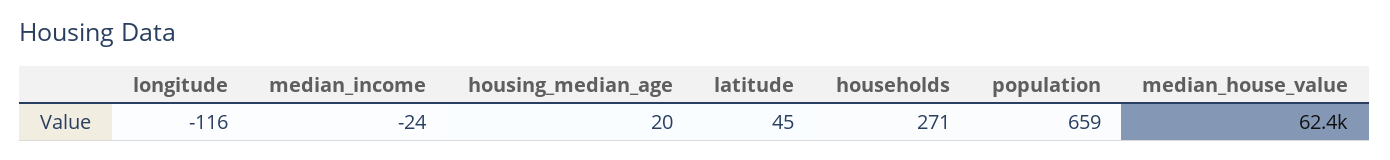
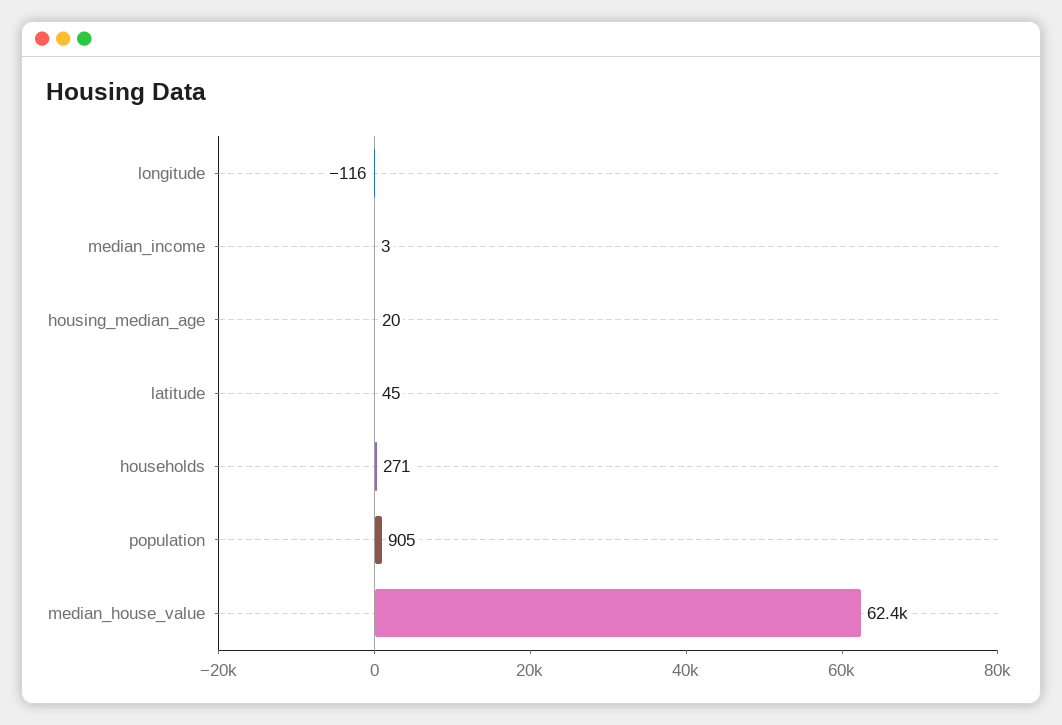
median_income: -24 -> 3
population: 659 -> 905

